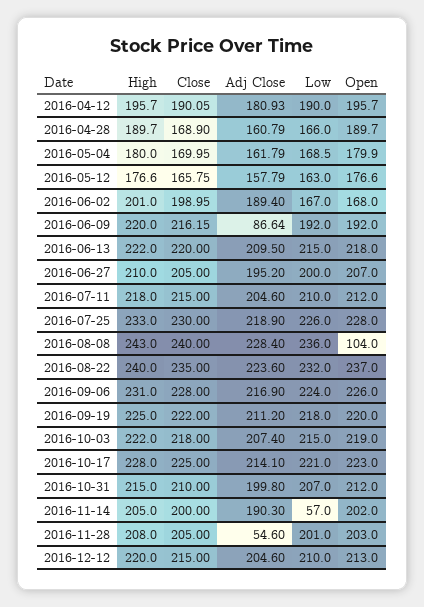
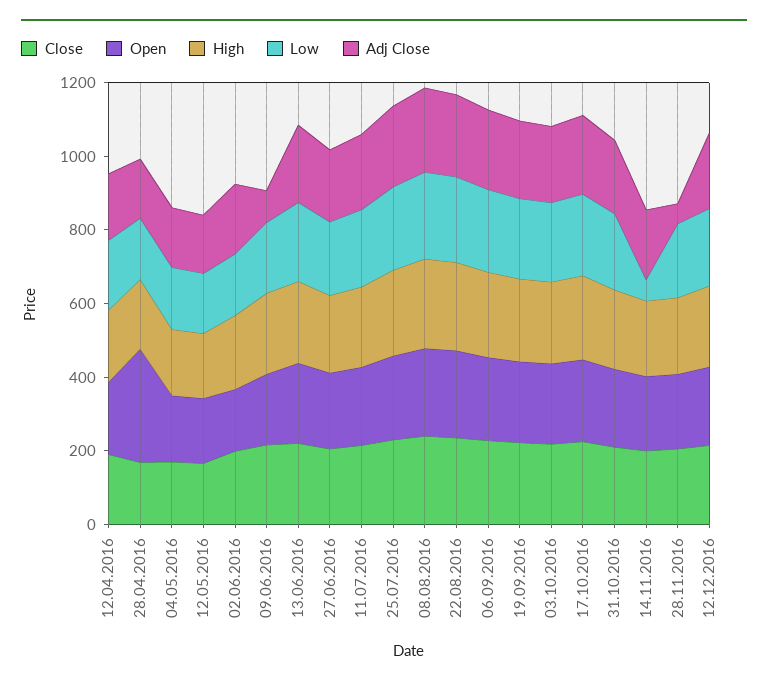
Open, 2016-04-28: 189.7 -> 300
Open, 2016-08-08: 104 -> 250

